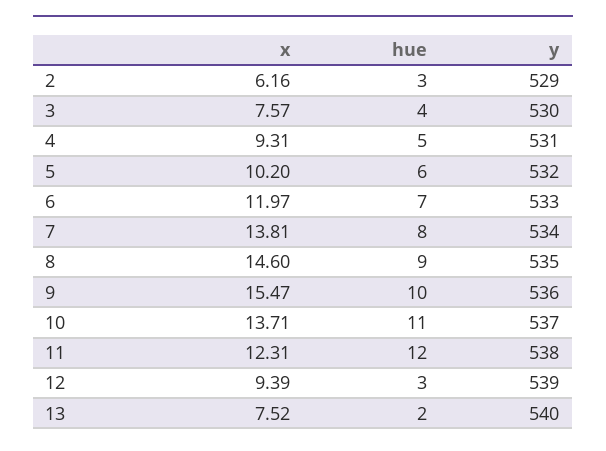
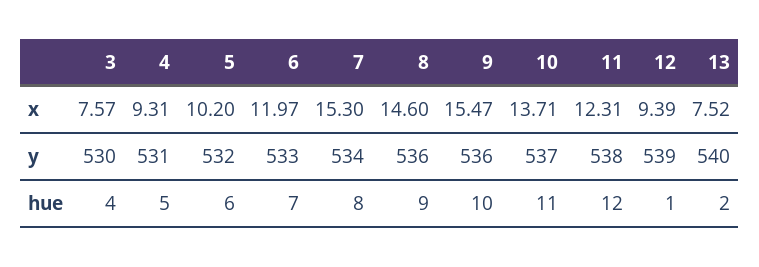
x, 2: 6.16 -> none
hue, 2: 3 -> none
y, 2: 529 -> none
x, 7: 13.81 -> 15.3
y, 8: 535 -> 536
hue, 12: 3 -> 1

